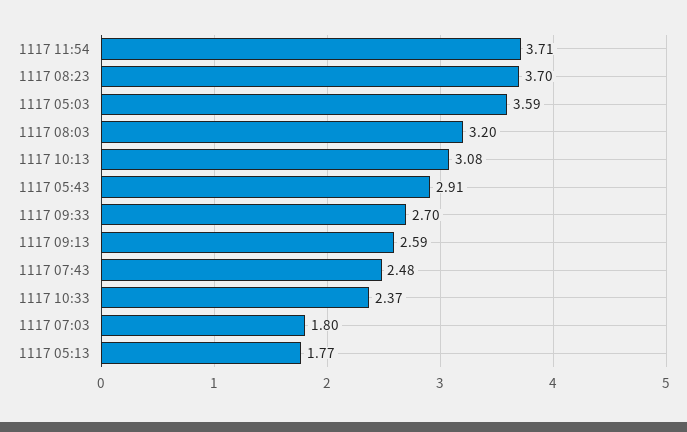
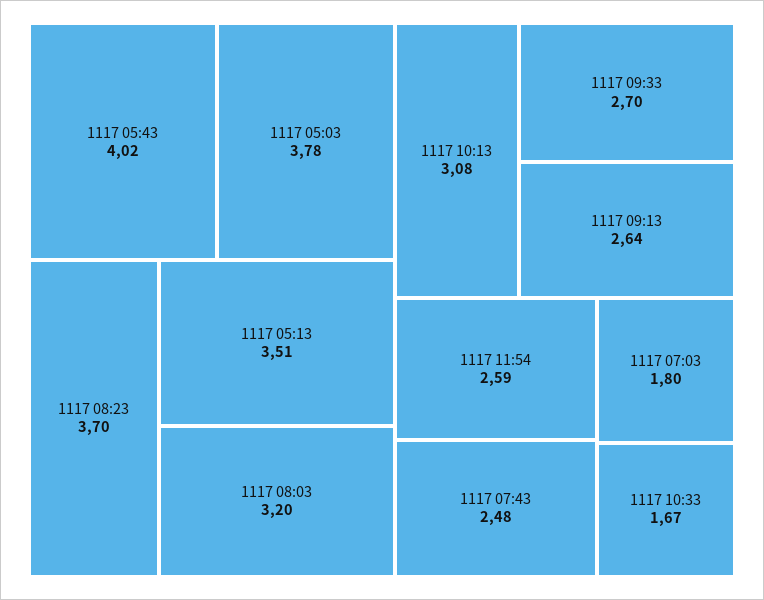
1117 11:54: 3.71 -> 2.59
1117 05:03: 3.59 -> 3.78
1117 05:43: 2.91 -> 4.02
1117 09:13: 2.59 -> 2.64
1117 10:33: 2.37 -> 1.67
1117 05:13: 1.77 -> 3.51

